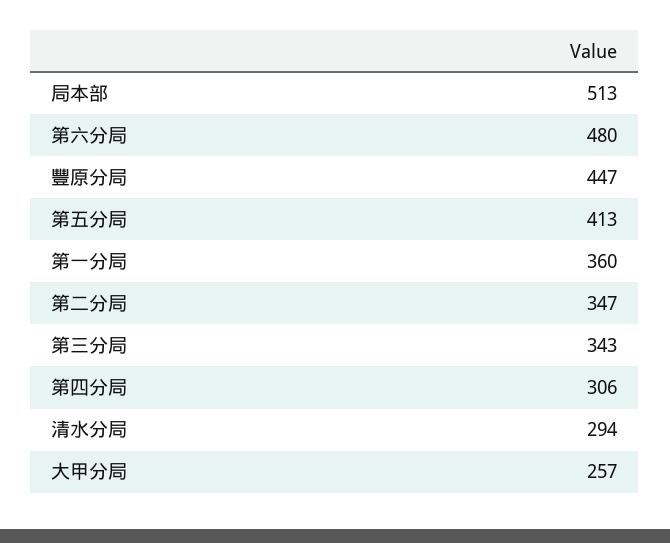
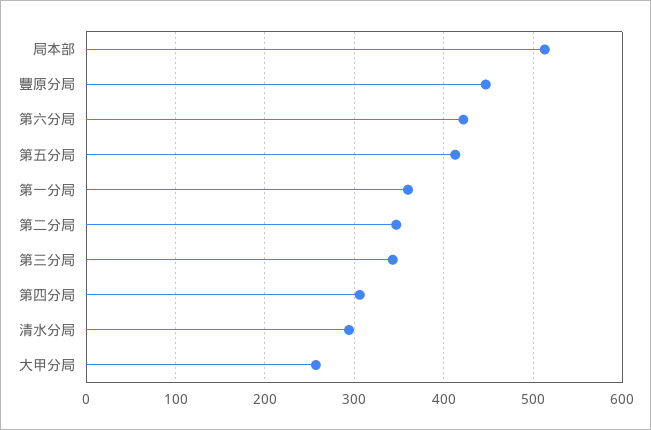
第六分局: 480 -> 420

